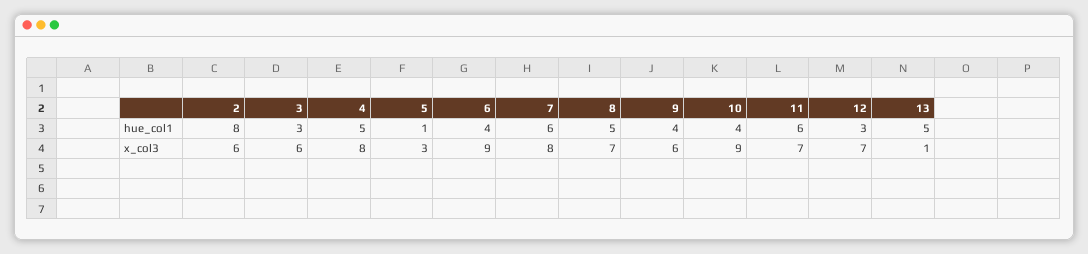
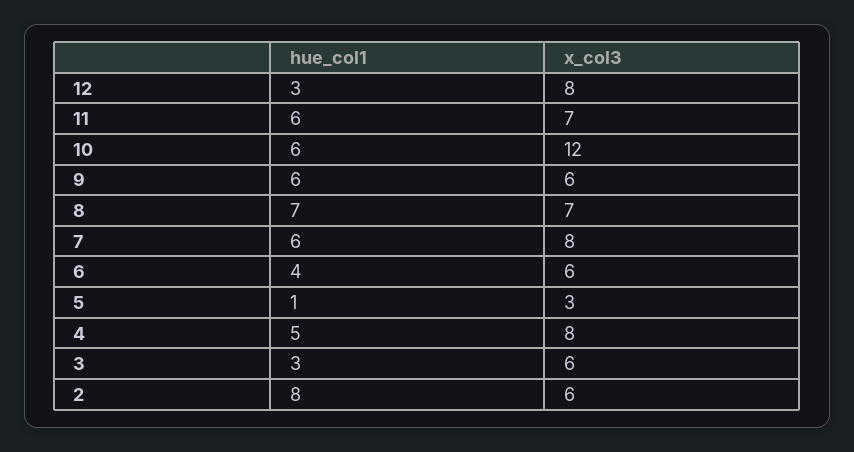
8, hue_col1: 5 -> 7
9, hue_col1: 4 -> 6
10, hue_col1: 4 -> 6
13, hue_col1: 5 -> none
6, x_col3: 9 -> 6
10, x_col3: 9 -> 12
12, x_col3: 7 -> 8
13, x_col3: 1 -> none

